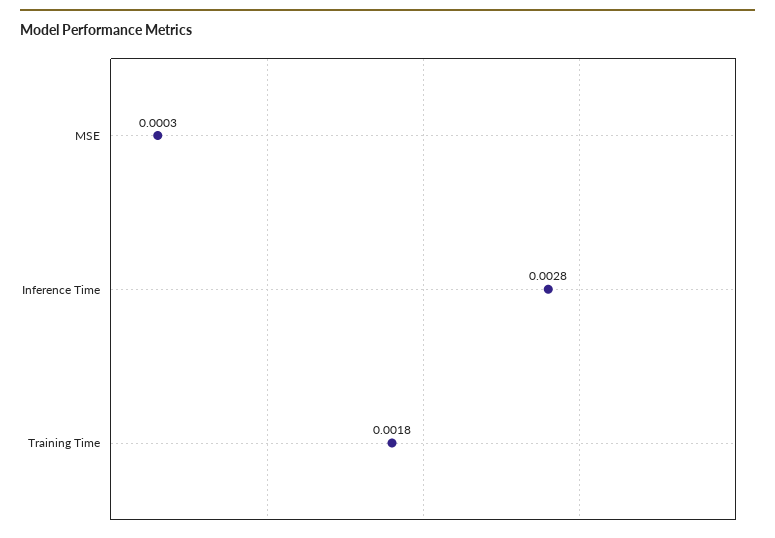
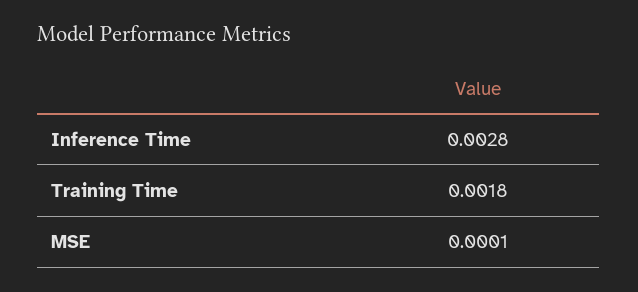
MSE: 0.0003 -> 0.0001

